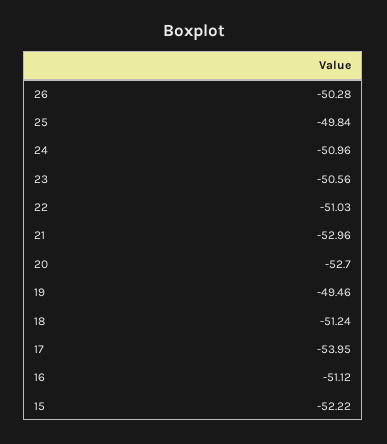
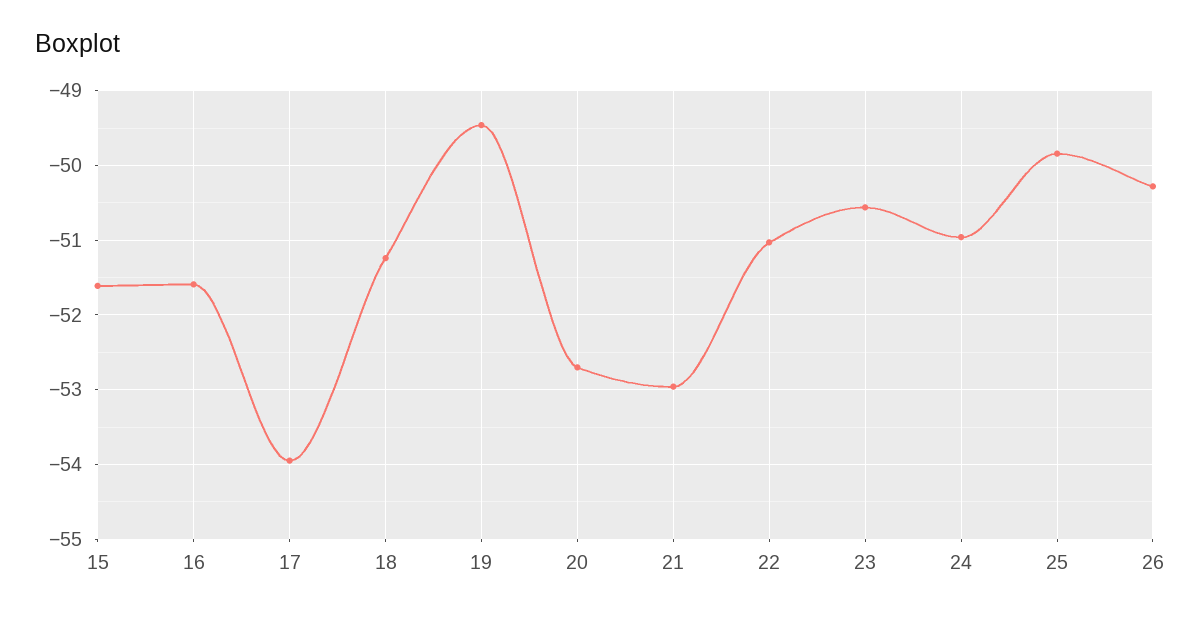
16: -51.12 -> -51.6
15: -52.22 -> -51.6

